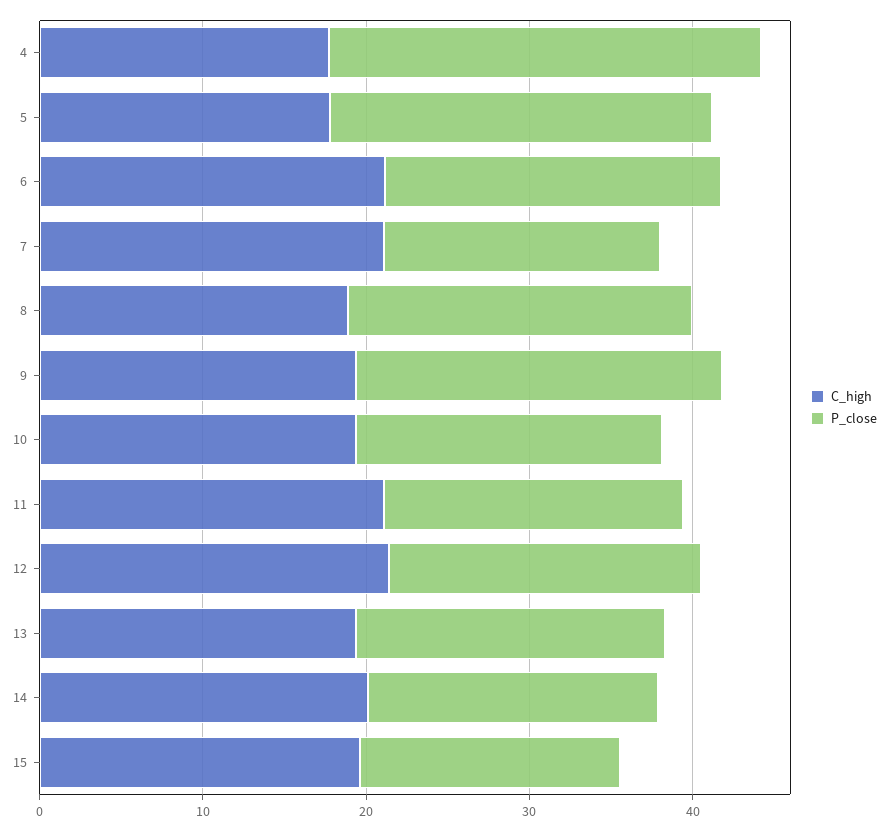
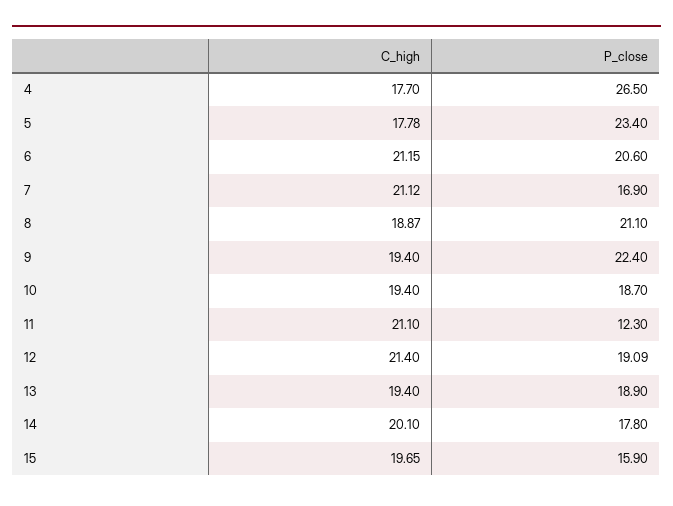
P_close, 11: 18 -> 12.3

